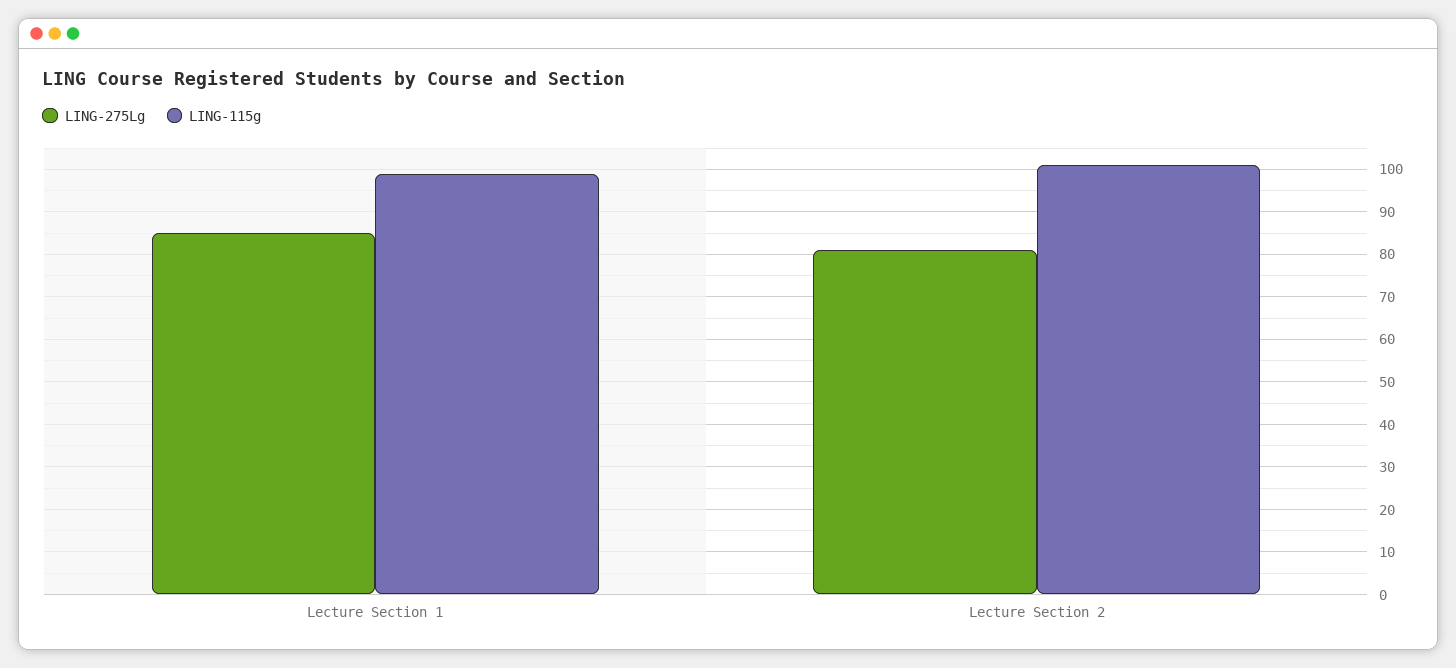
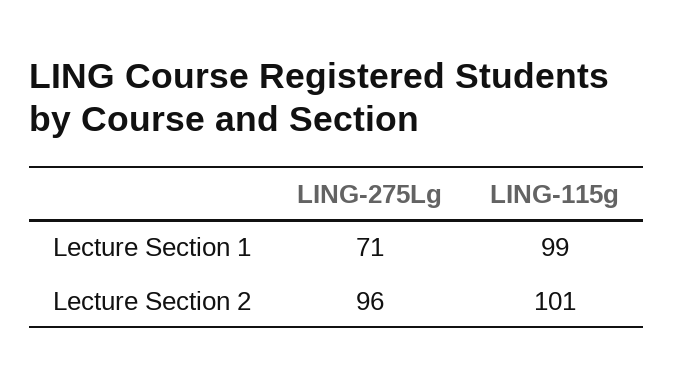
LING-275Lg, Lecture Section 1: 85 -> 71
LING-275Lg, Lecture Section 2: 80 -> 96

